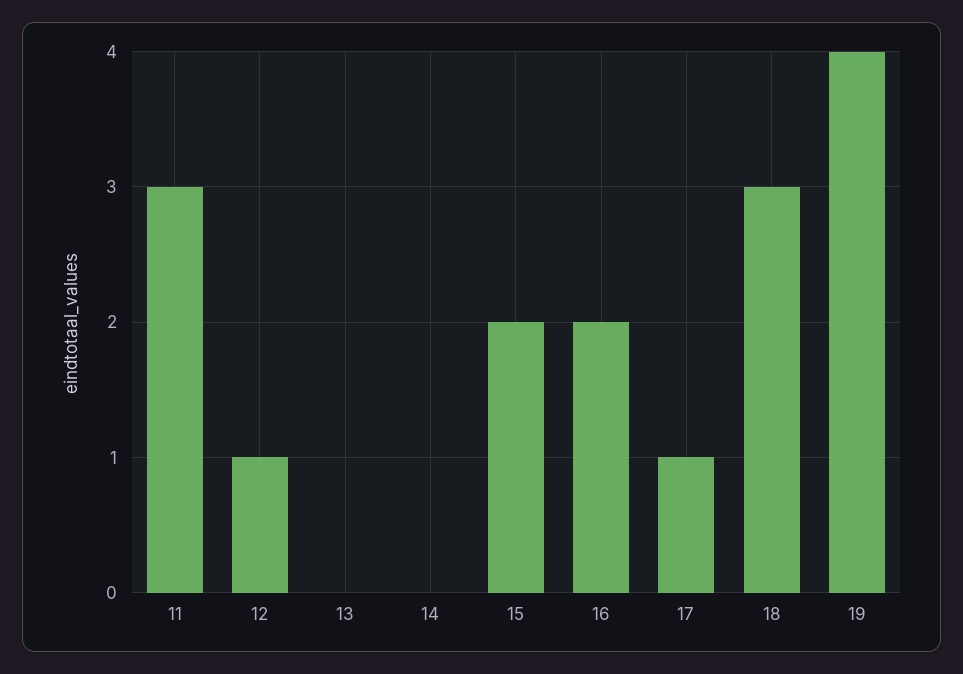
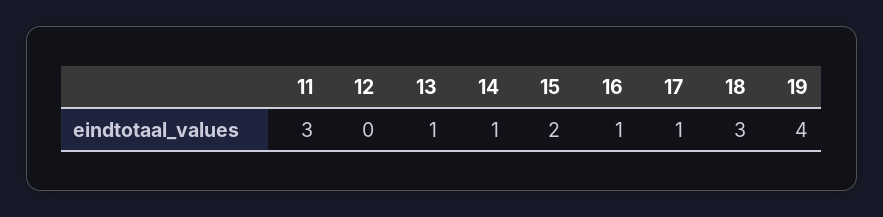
12: 1 -> 0
13: 0 -> 1
14: 0 -> 1
16: 2 -> 1

